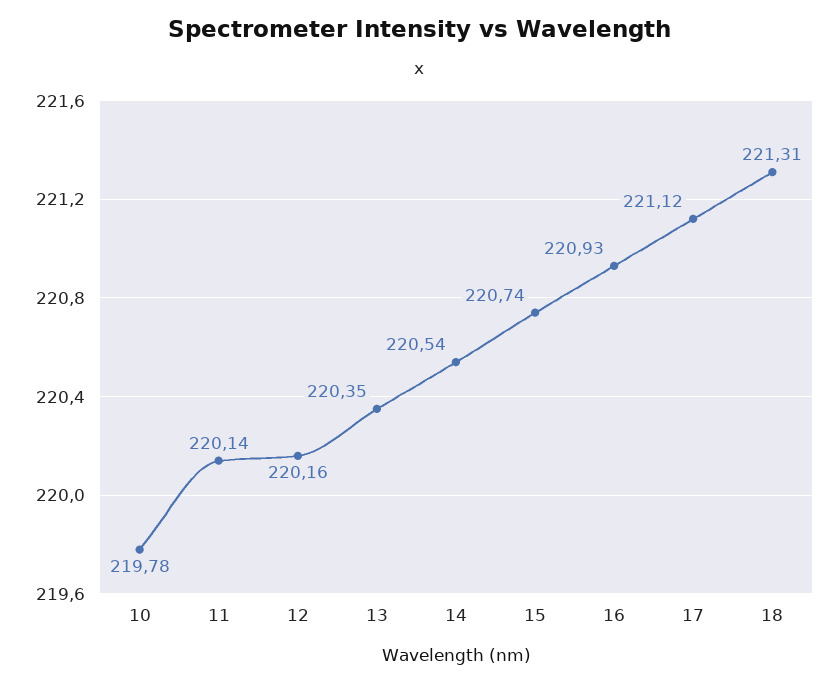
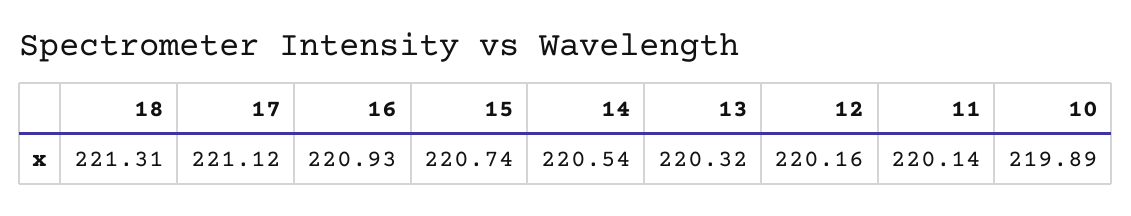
10: 219.78 -> 219.89
13: 220.35 -> 220.32

